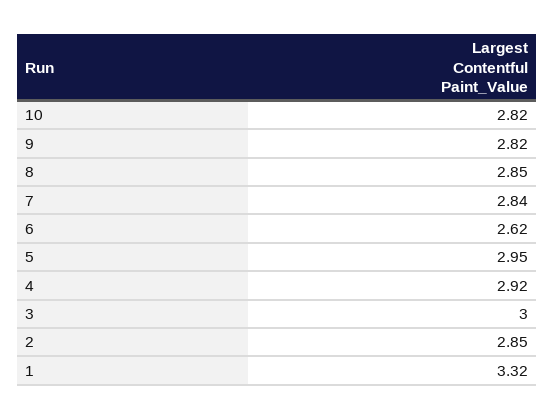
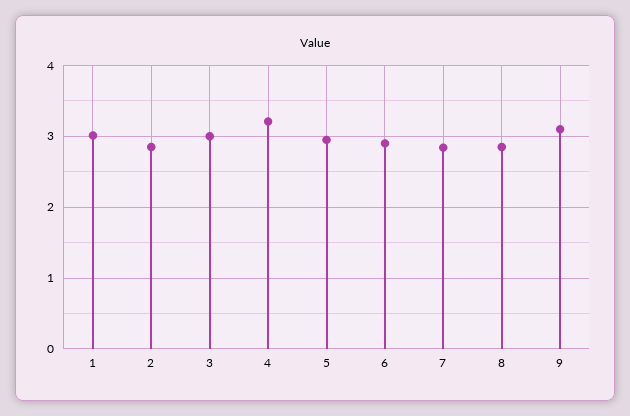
10: 2.82 -> none
9: 2.82 -> 3.1
6: 2.62 -> 2.9
4: 2.92 -> 3.2
1: 3.32 -> 3

